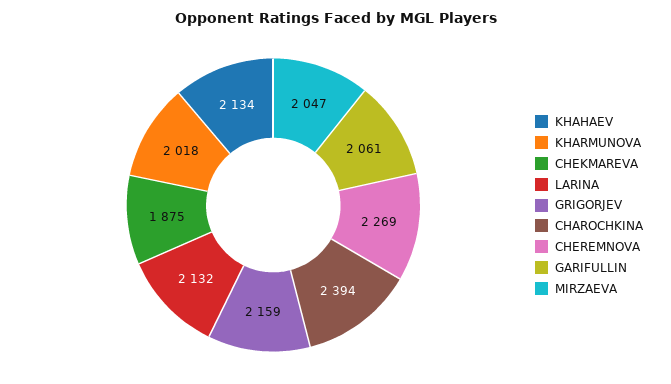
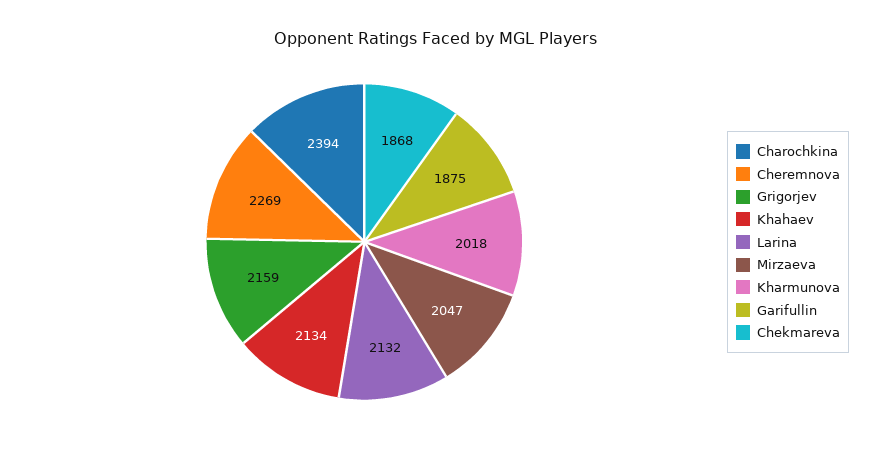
CHEKMAREVA: 1875 -> 1868
GARIFULLIN: 2061 -> 1875

